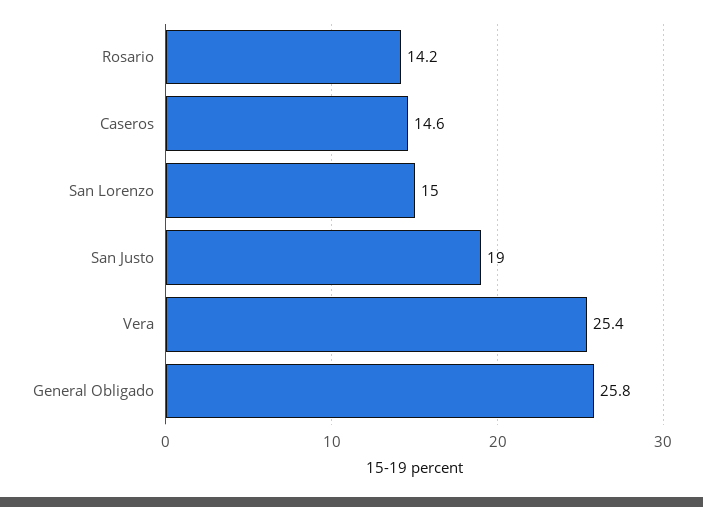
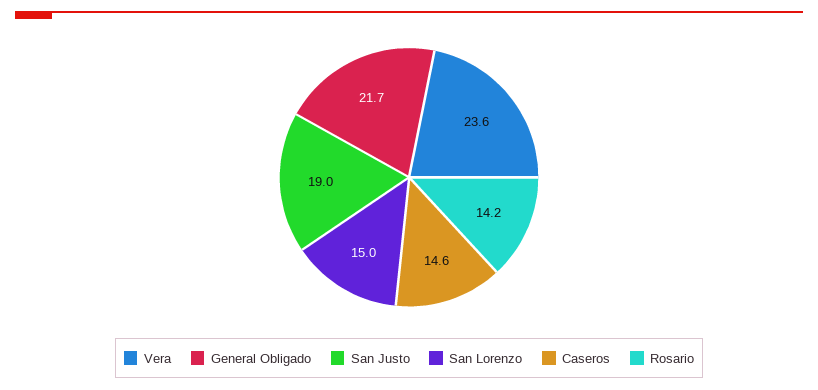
Vera: 25.4 -> 23.6
General Obligado: 25.8 -> 21.7

